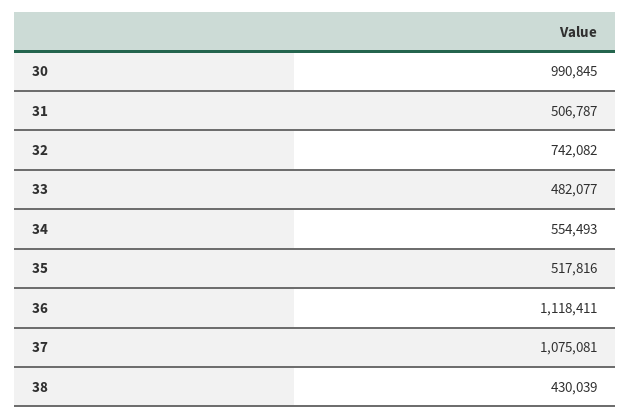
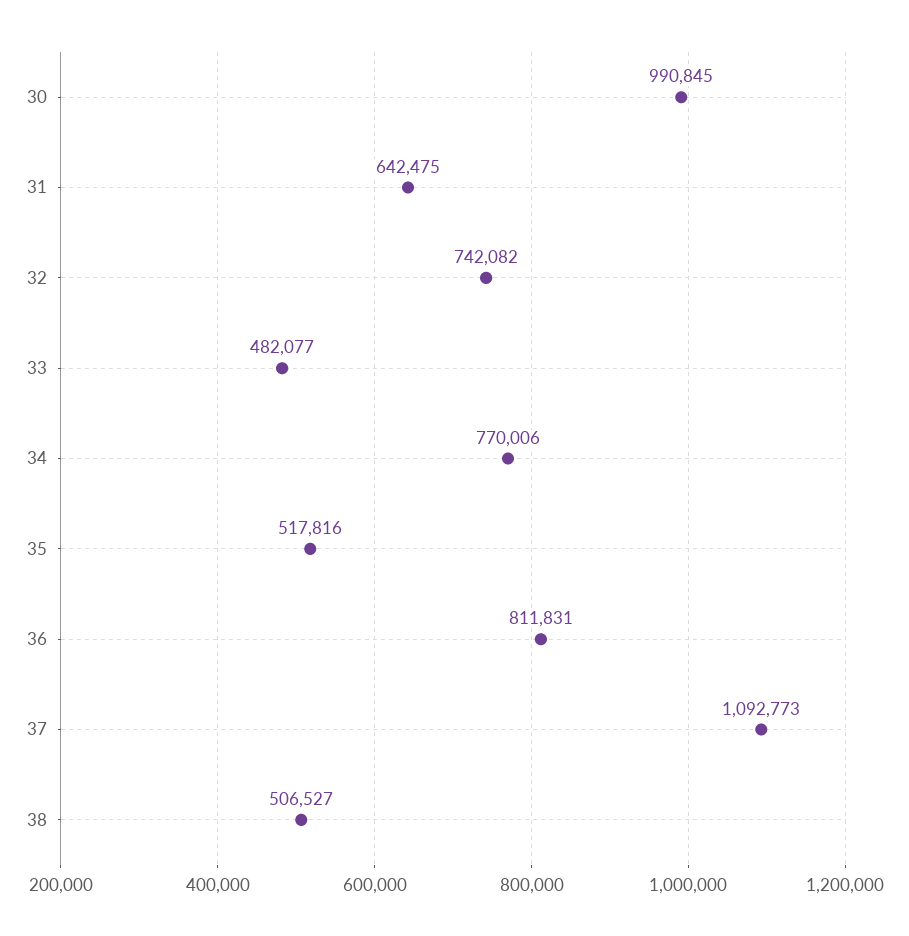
31: 506787 -> 642475
34: 554493 -> 770006
36: 1118411 -> 811831
37: 1075081 -> 1092773
38: 430039 -> 506527

